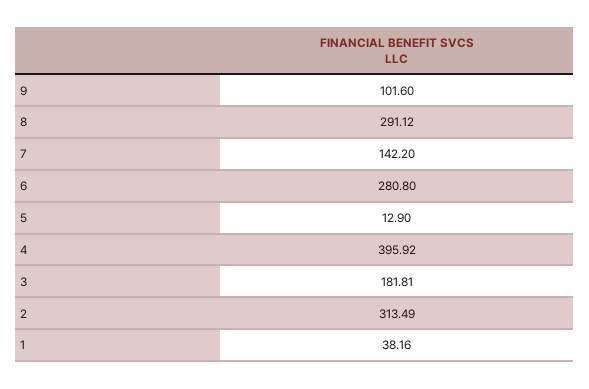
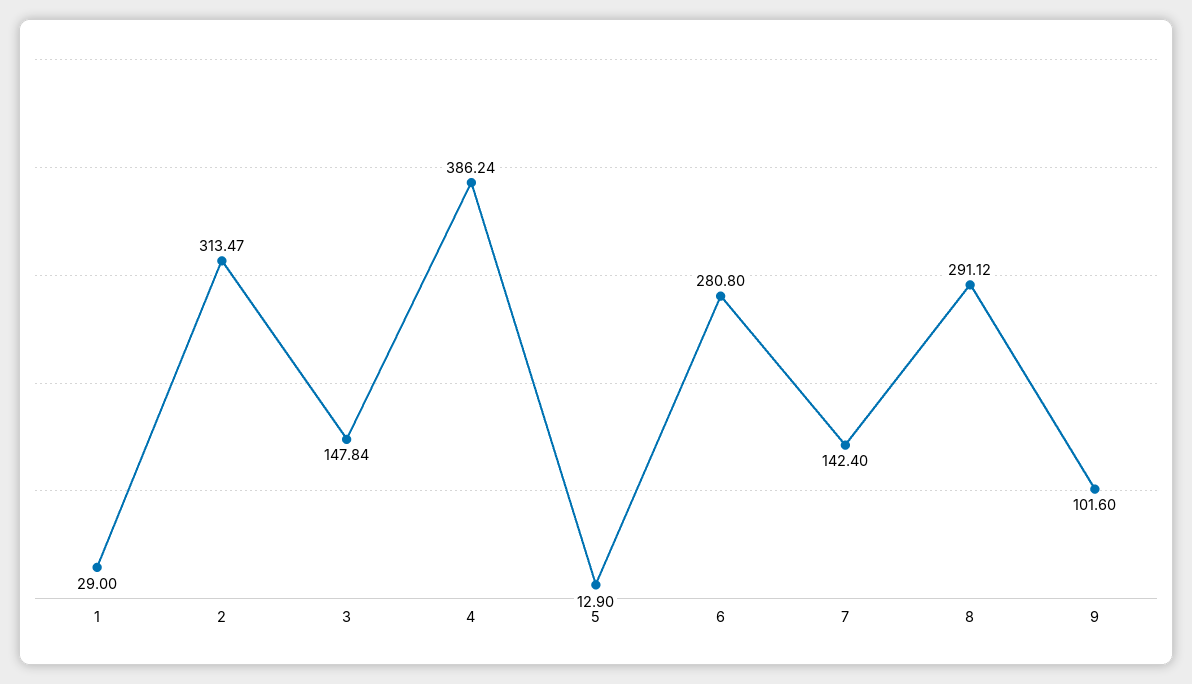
7: 142.2 -> 142.4
4: 395.92 -> 386.24
3: 181.81 -> 147.84
2: 313.49 -> 313.47
1: 38.16 -> 29

